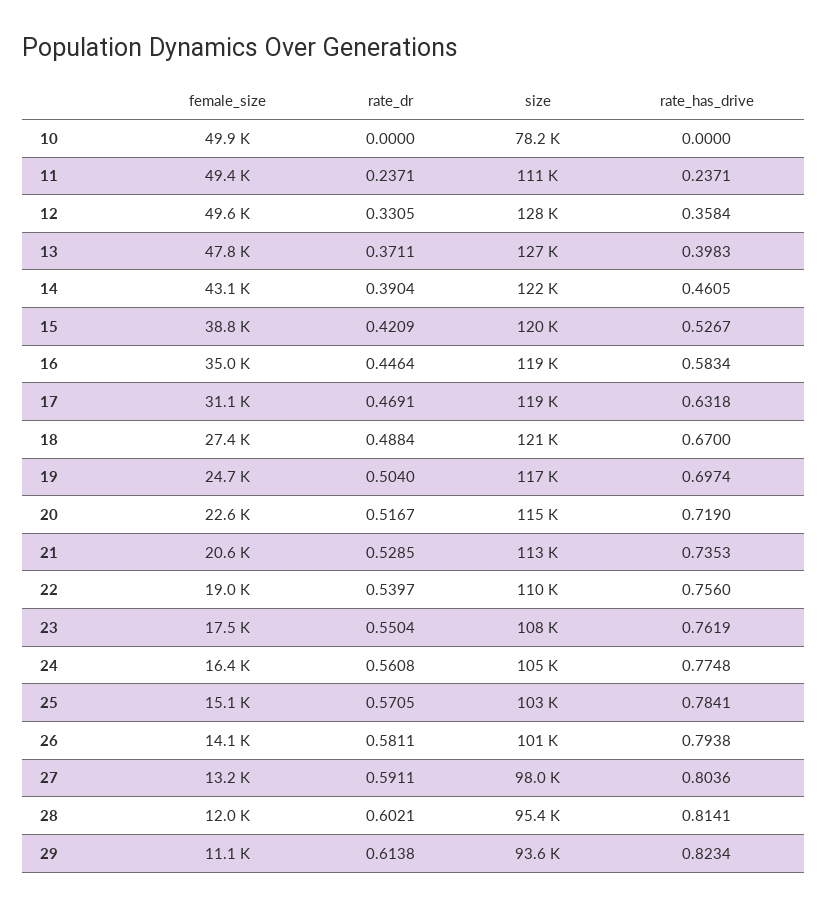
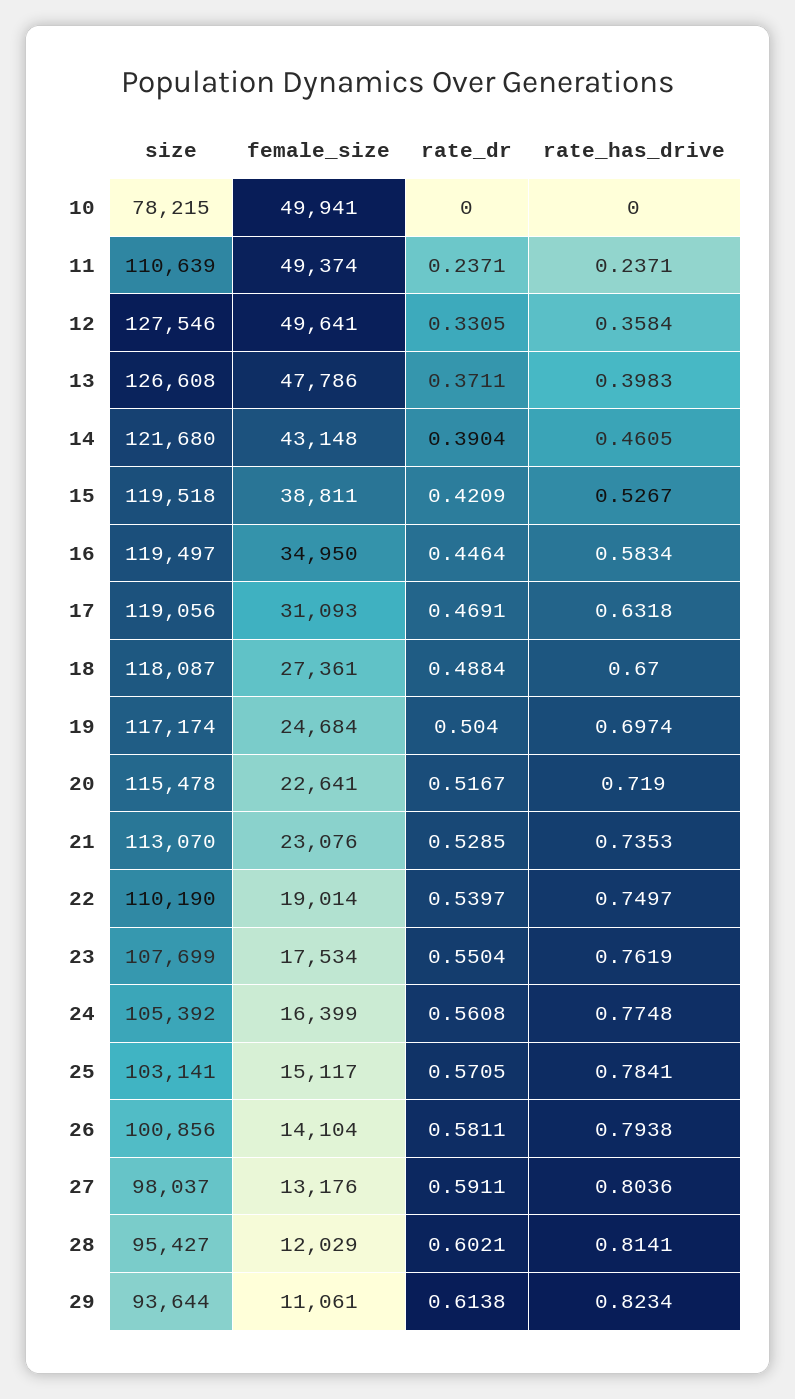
size, 18: 121000 -> 118087
female_size, 21: 20600 -> 23076
rate_has_drive, 22: 0.756 -> 0.7497

